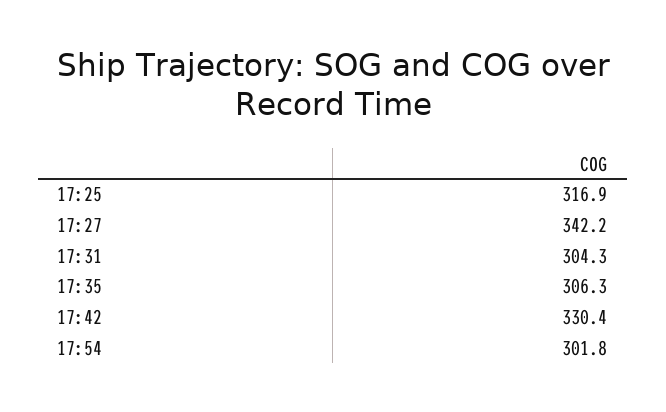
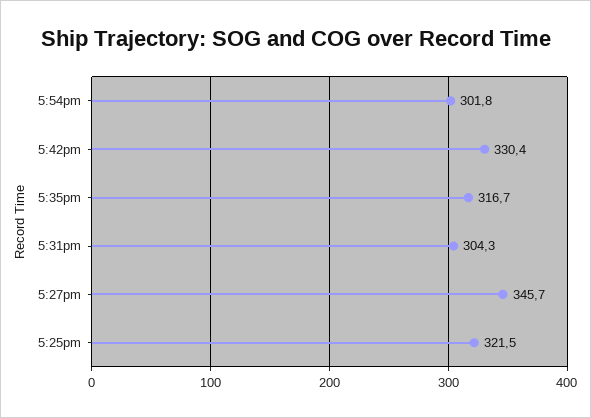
17:25: 316.9 -> 321.5
17:27: 342.2 -> 345.7
17:35: 306.3 -> 316.7

